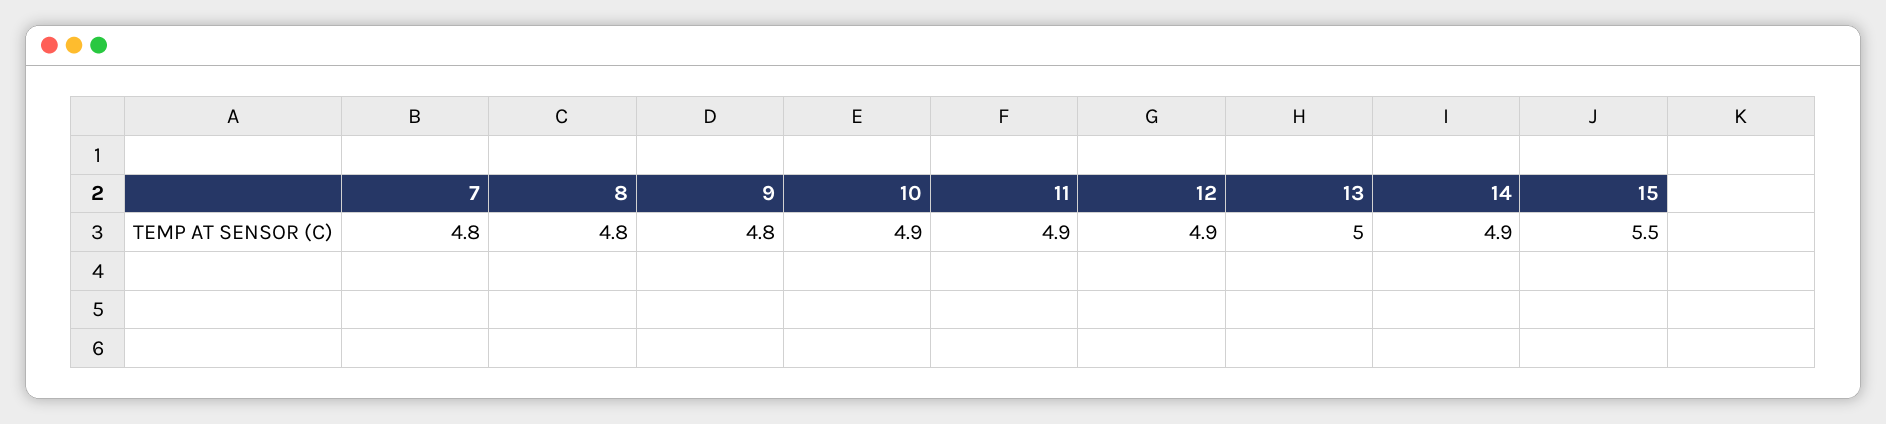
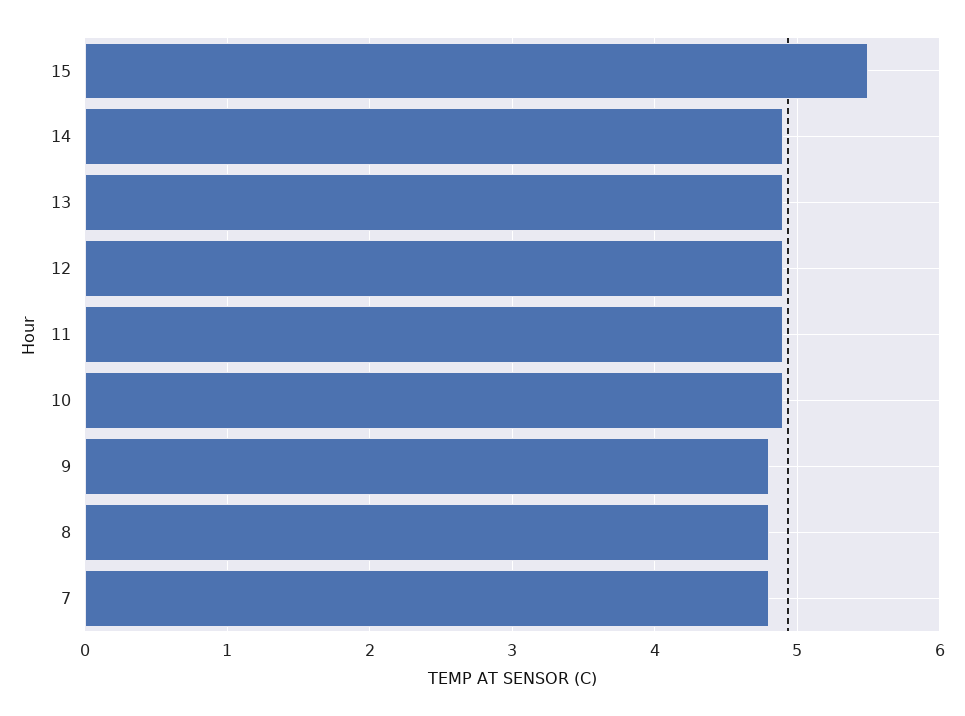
13: 5 -> 4.9

